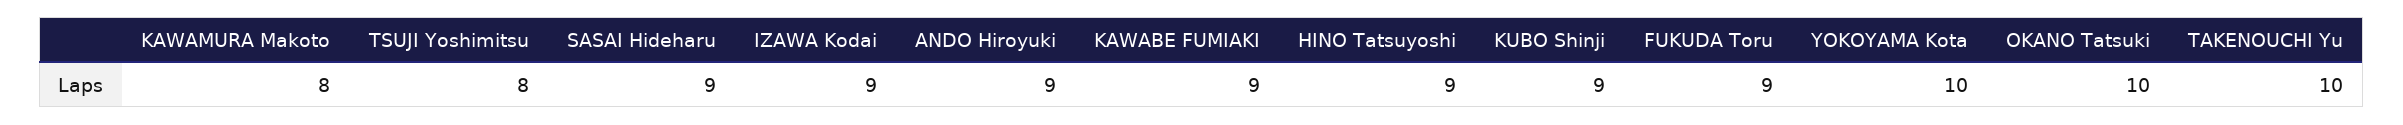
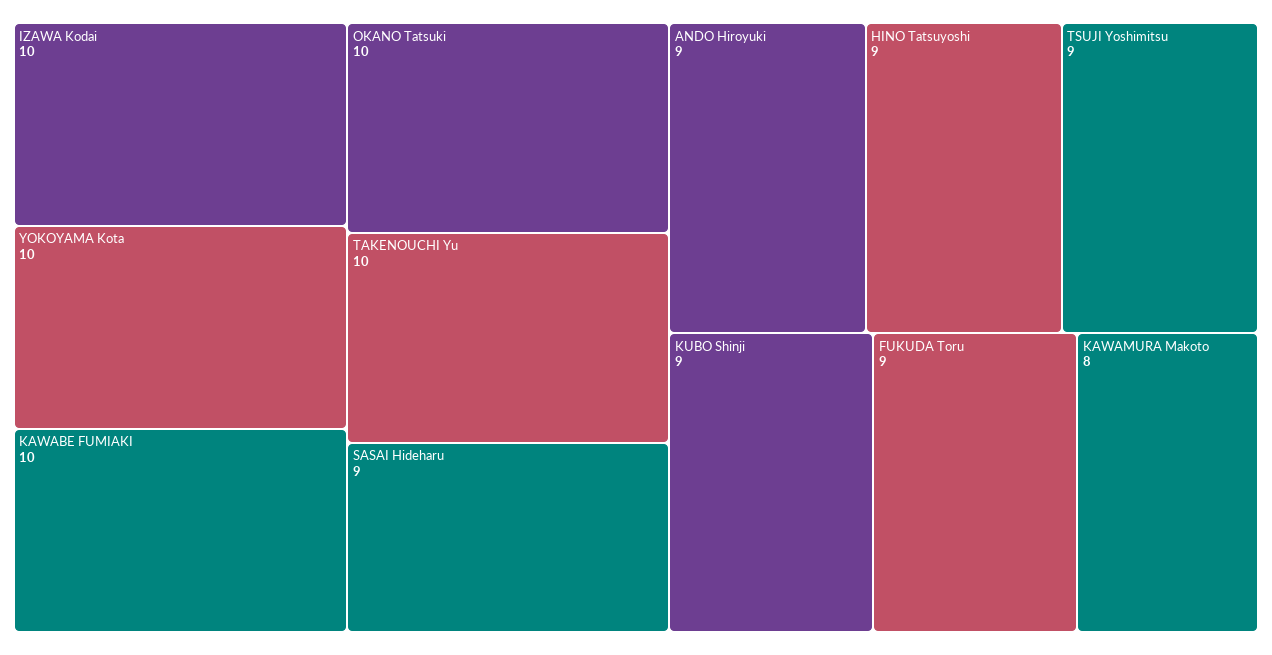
TSUJI Yoshimitsu: 8 -> 9
IZAWA Kodai: 9 -> 10
KAWABE FUMIAKI: 9 -> 10

